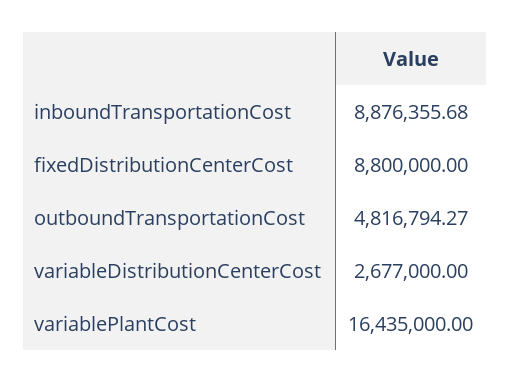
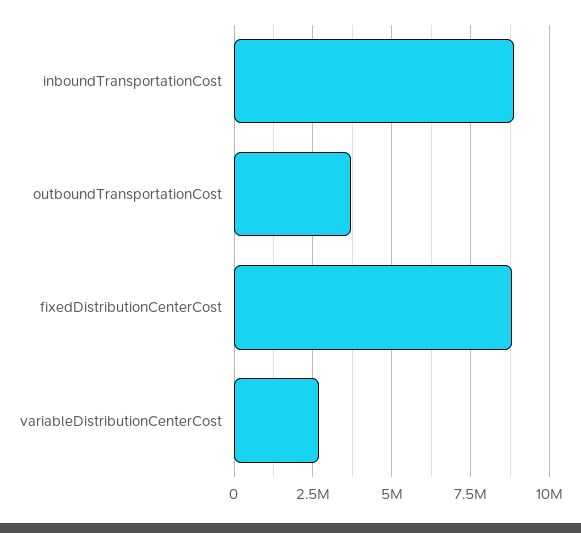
outboundTransportationCost: 4816794.27 -> 3750000
variablePlantCost: 16435000 -> none

